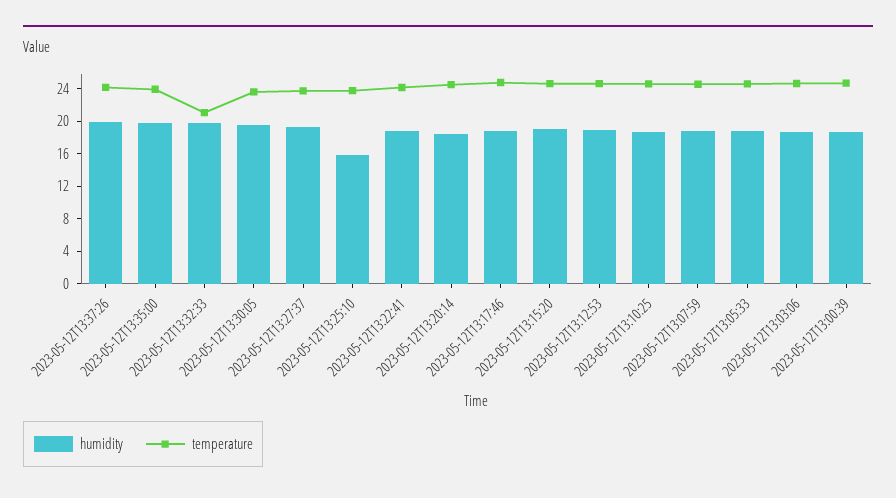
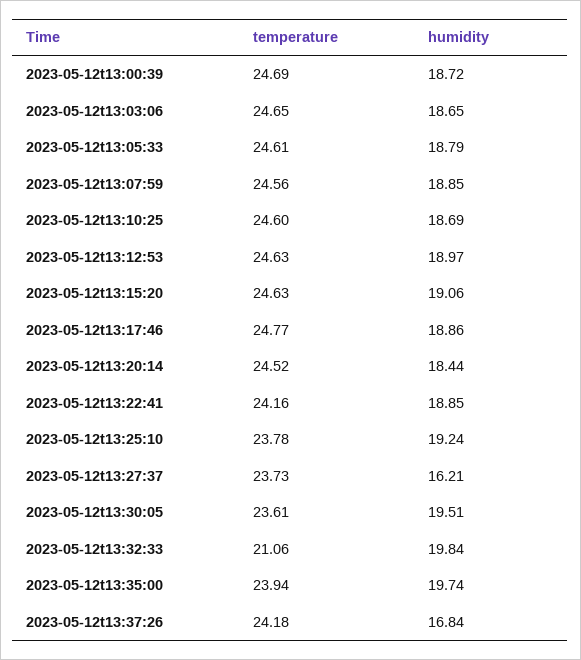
humidity, 2023-05-12T13:37:26: 20 -> 16.84
humidity, 2023-05-12T13:27:37: 19 -> 16.21
humidity, 2023-05-12T13:25:10: 16 -> 19.24

